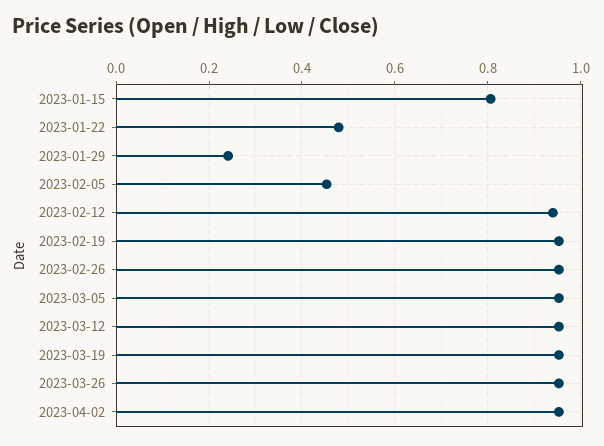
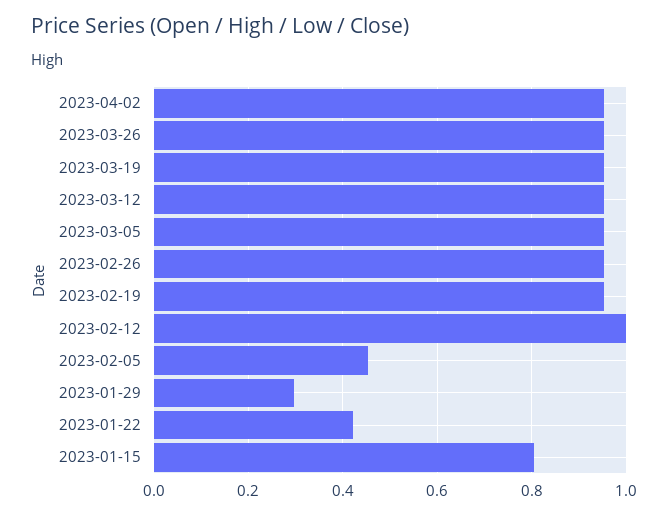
2023-01-22: 0.48 -> 0.42
2023-01-29: 0.24 -> 0.3
2023-02-12: 0.94 -> 1

